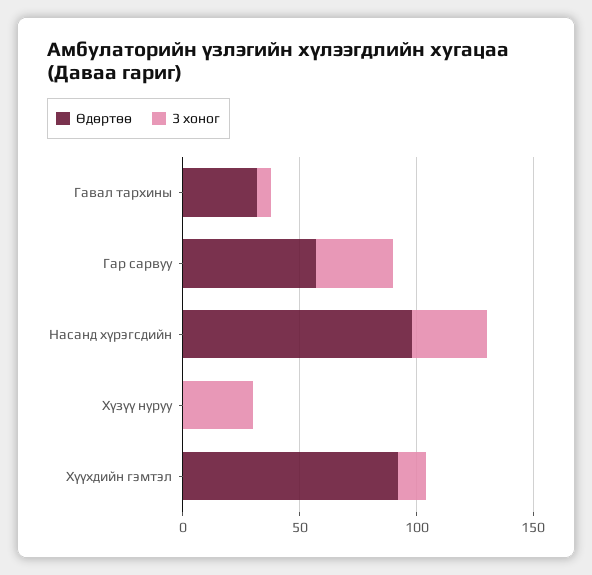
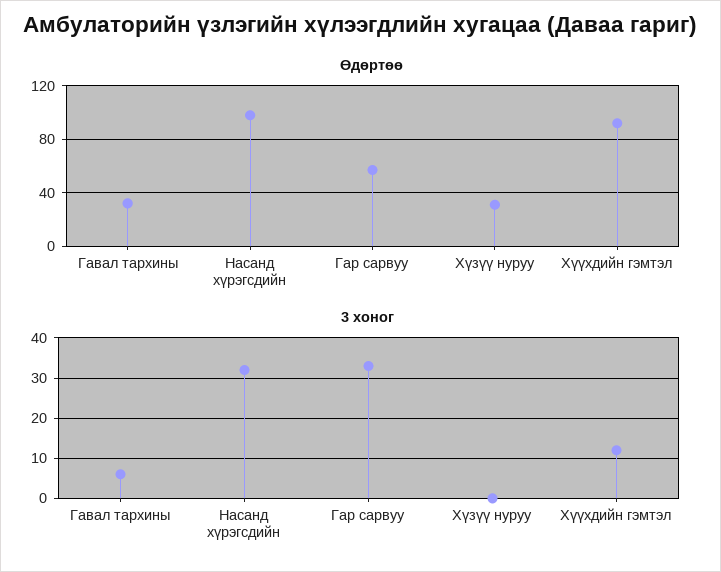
Өдөртөө, Хүзүү нуруу: 0 -> 30
3 хоног, Хүзүү нуруу: 30 -> 0

